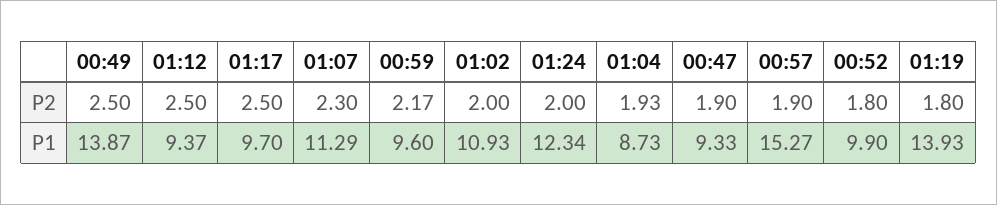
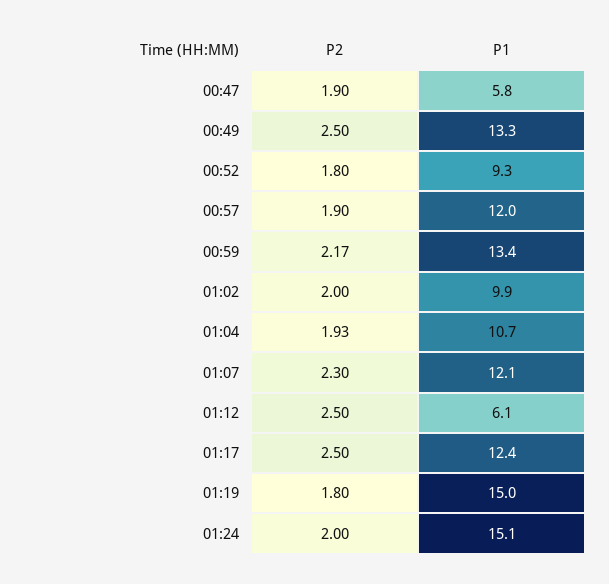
00:49, P1: 13.87 -> 13.3
01:12, P1: 9.37 -> 6.1
01:17, P1: 9.7 -> 12.4
01:07, P1: 11.29 -> 12.1
00:59, P1: 9.6 -> 13.4
01:02, P1: 10.93 -> 9.9
01:24, P1: 12.34 -> 15.1
01:04, P1: 8.73 -> 10.7
00:47, P1: 9.33 -> 5.8
00:57, P1: 15.27 -> 12
00:52, P1: 9.9 -> 9.3
01:19, P1: 13.93 -> 15

